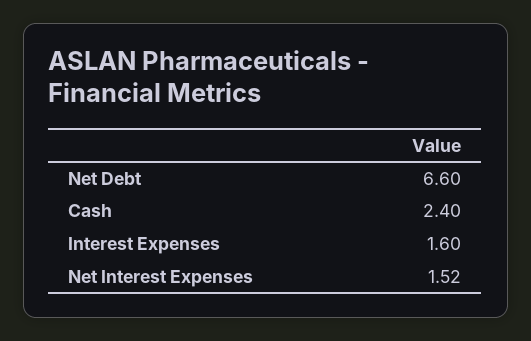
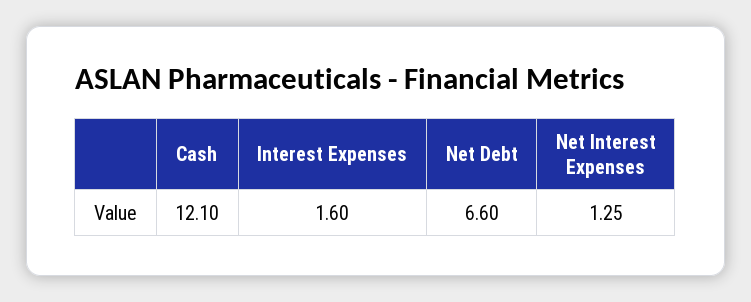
Cash: 2.4 -> 12.1
Net Interest Expenses: 1.52 -> 1.25

